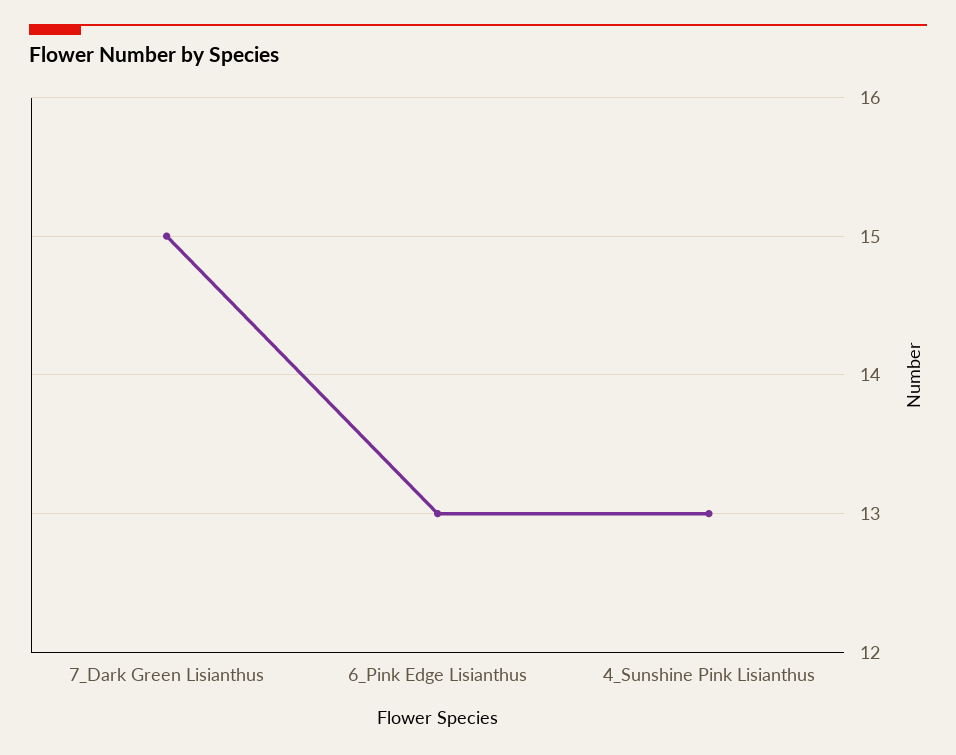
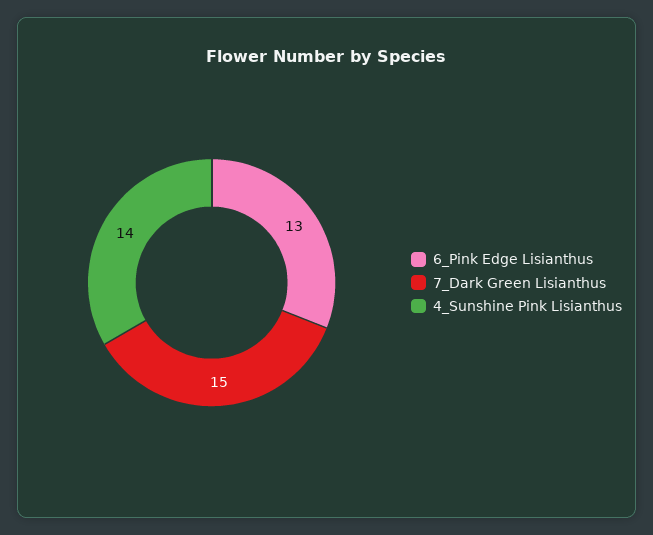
4_Sunshine Pink Lisianthus: 13 -> 14

